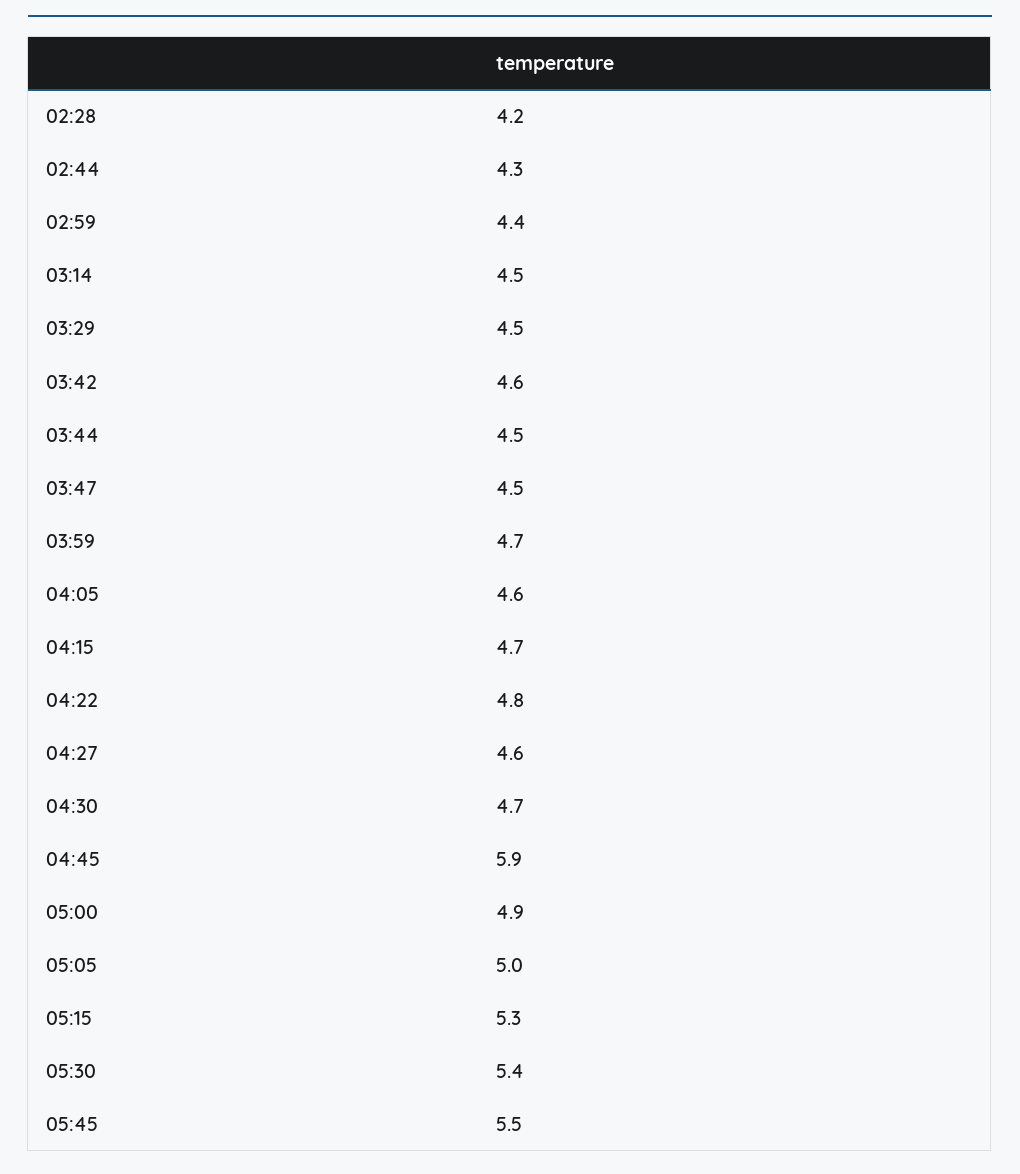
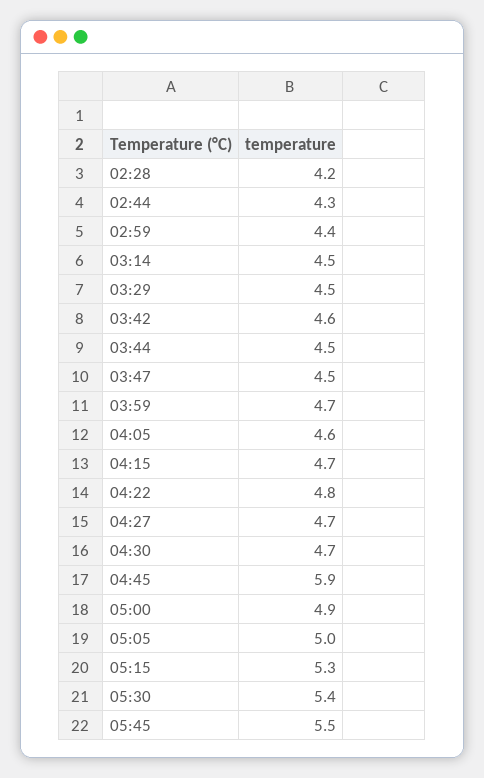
04:27: 4.6 -> 4.7

